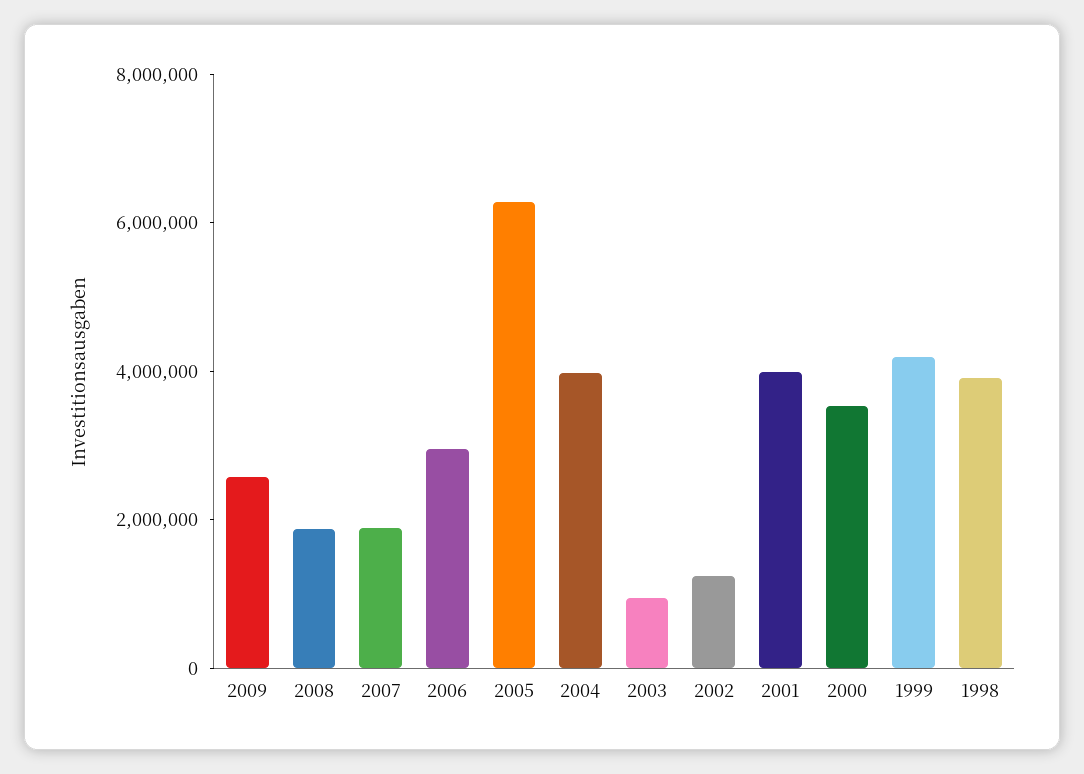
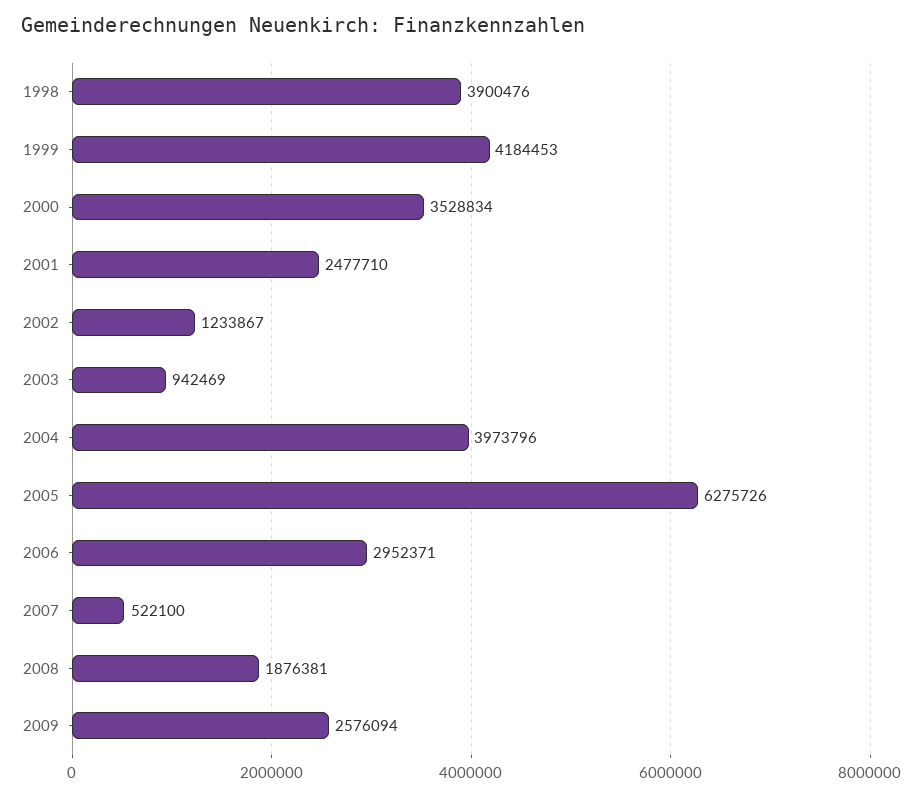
2007: 2000000 -> 522100
2001: 4000000 -> 2477710

